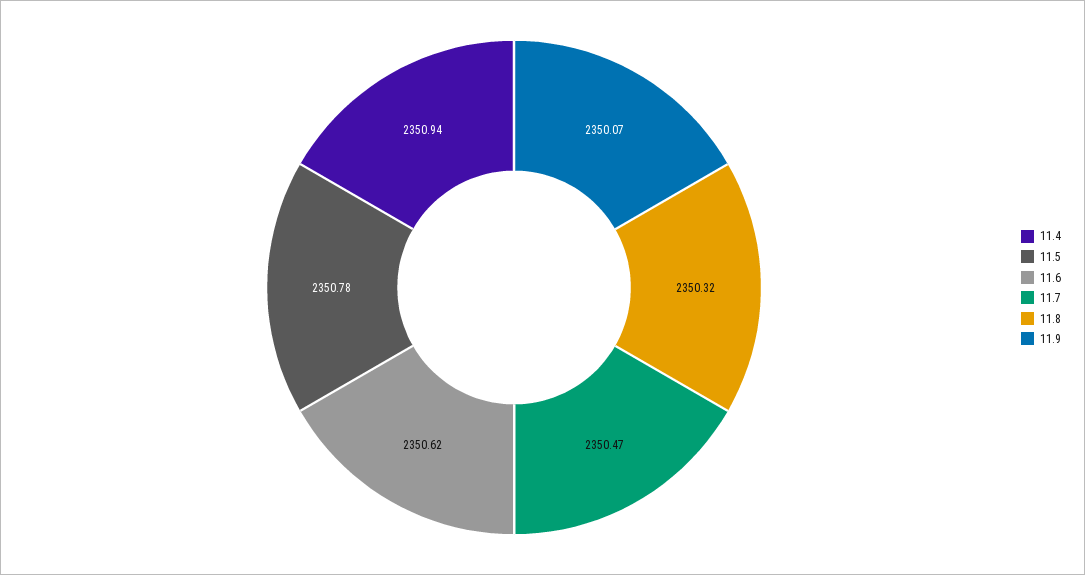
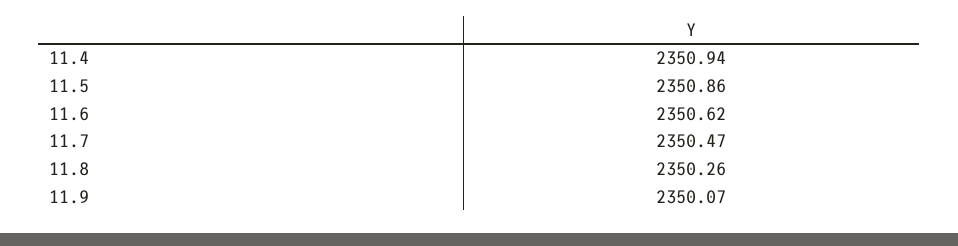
11.5: 2350.78 -> 2350.86
11.8: 2350.32 -> 2350.26

